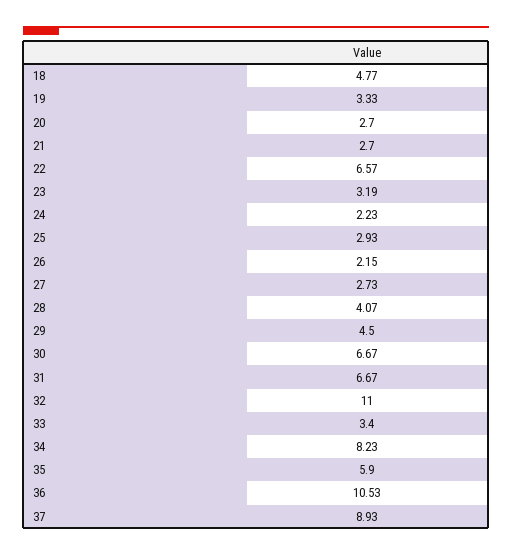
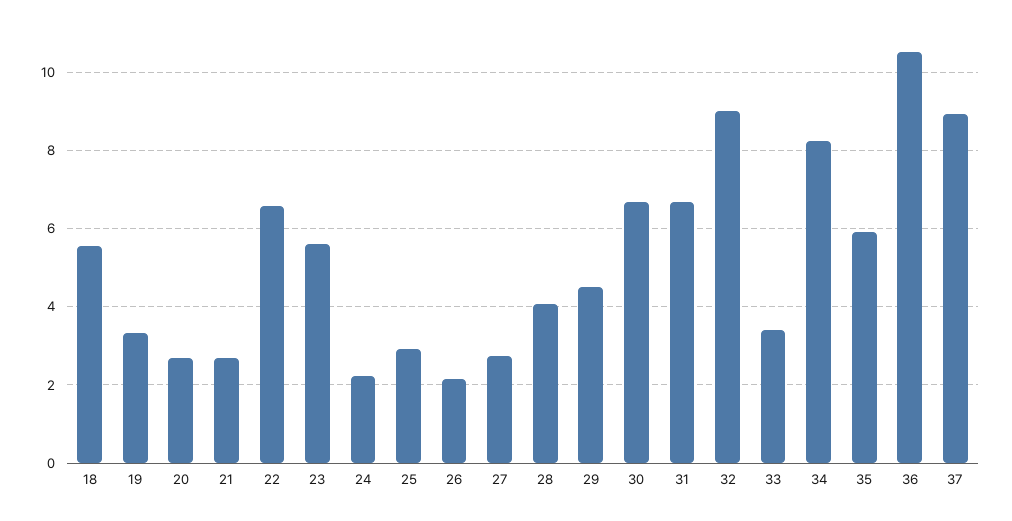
18: 4.77 -> 5.6
23: 3.19 -> 5.6
32: 11 -> 9

